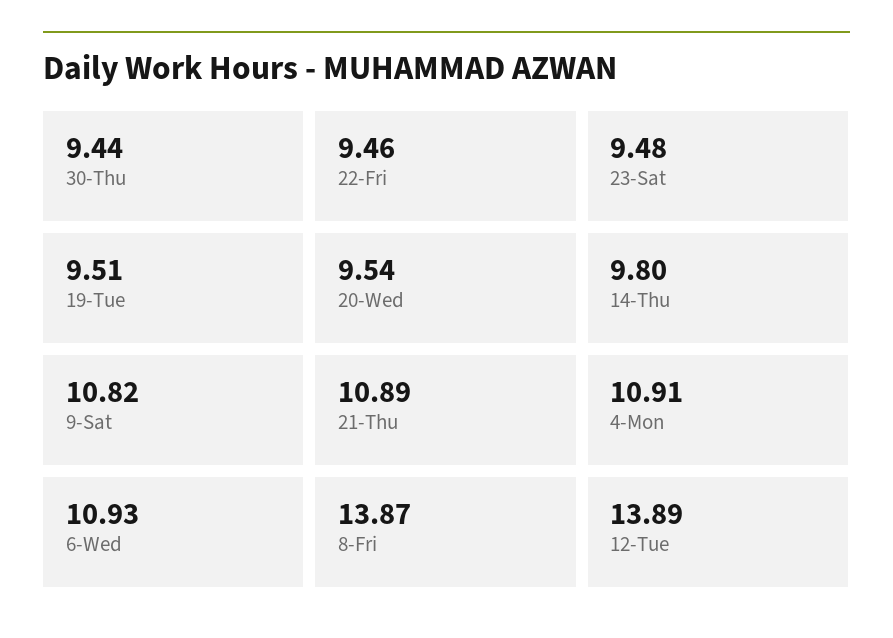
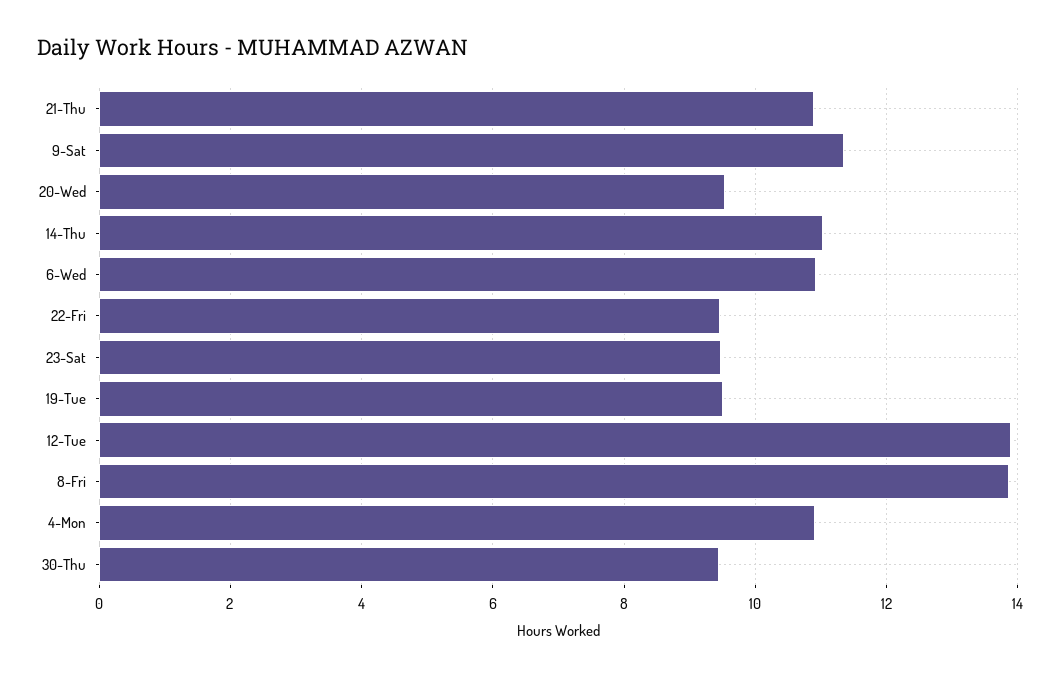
14-Thu: 9.8 -> 11
9-Sat: 10.82 -> 11.4

